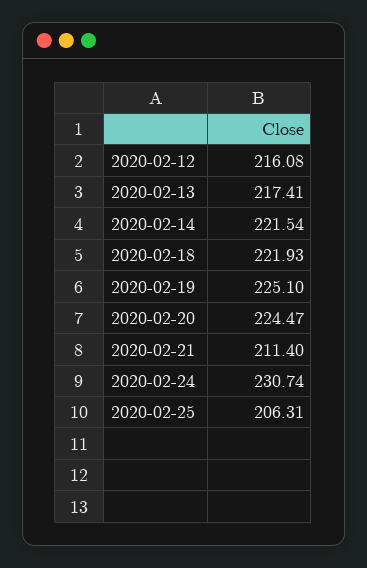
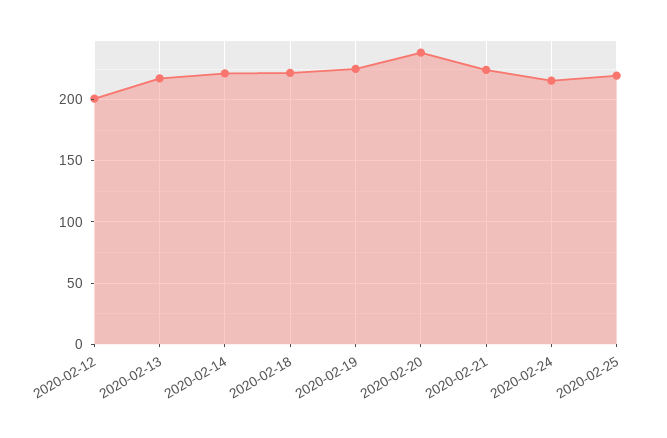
2020-02-12: 216.08 -> 200
2020-02-20: 224.47 -> 240
2020-02-21: 211.4 -> 225
2020-02-24: 230.74 -> 215
2020-02-25: 206.31 -> 220

